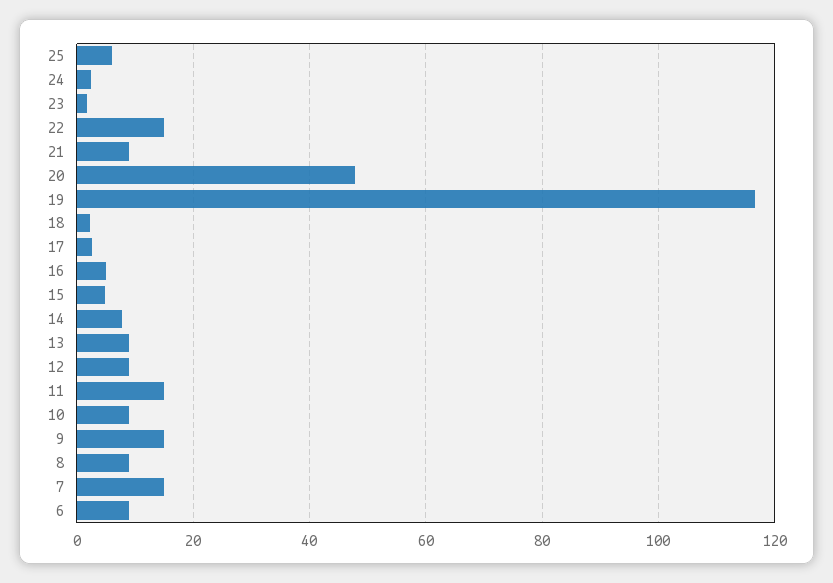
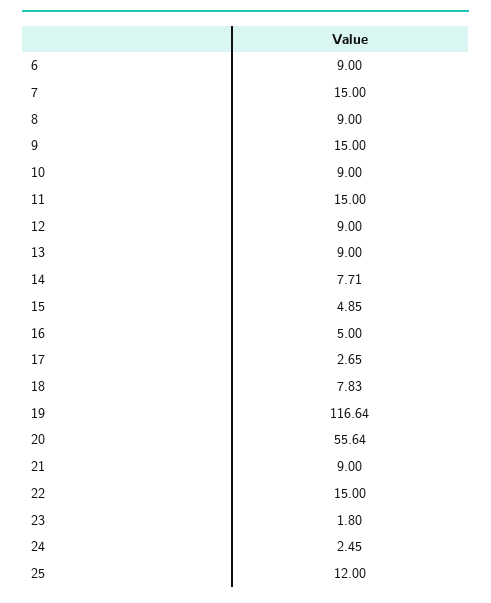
25: 6 -> 12
20: 48 -> 55.64
18: 2 -> 7.83

